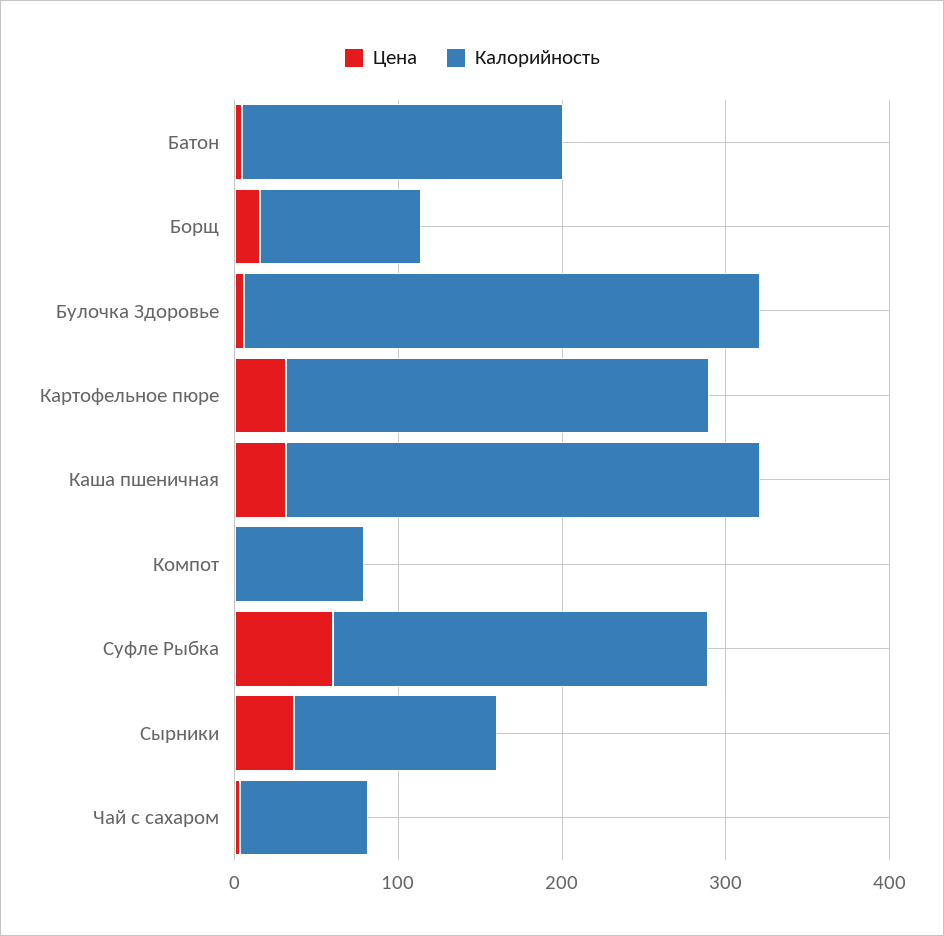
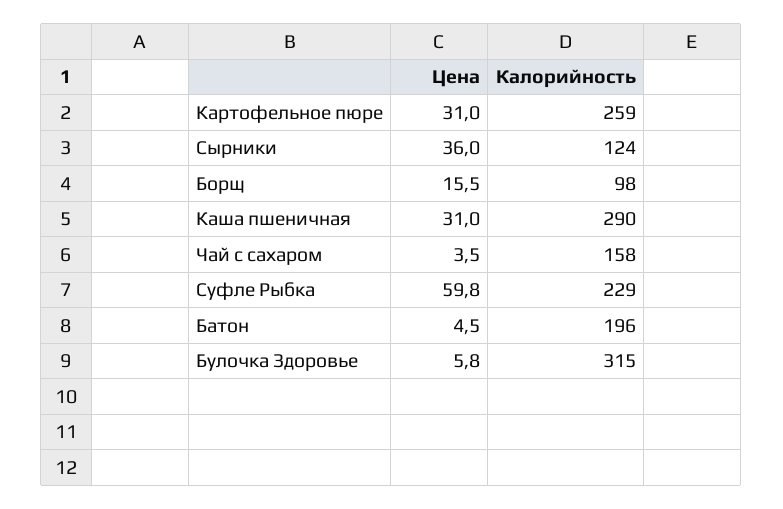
Цена, Компот: 0 -> none
Калорийность, Компот: 80 -> none
Калорийность, Чай с сахаром: 80 -> 158

